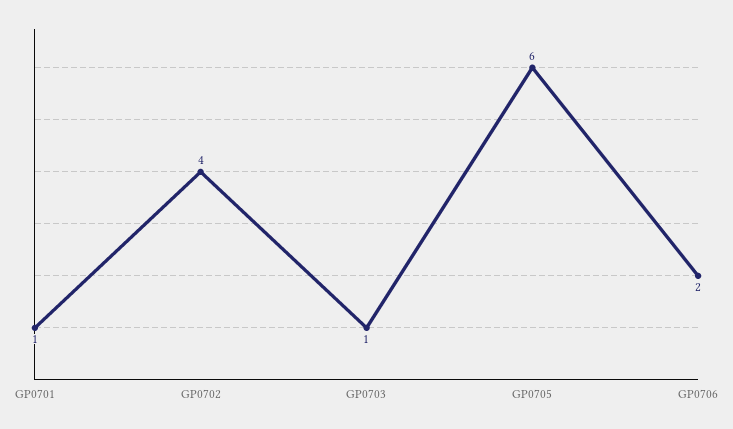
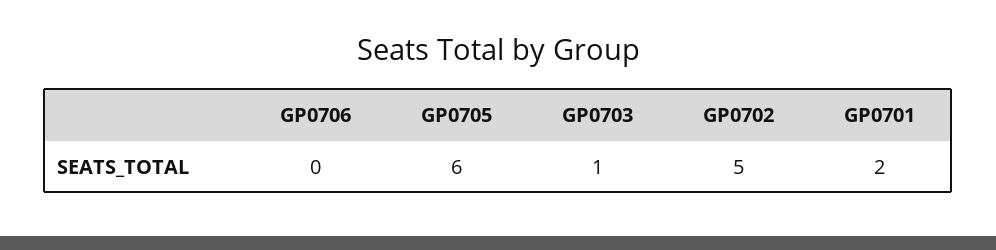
GP0701: 1 -> 2
GP0702: 4 -> 5
GP0706: 2 -> 0

